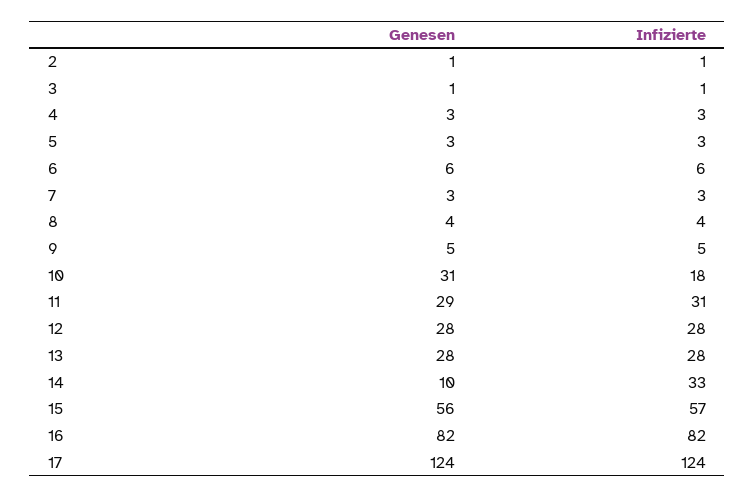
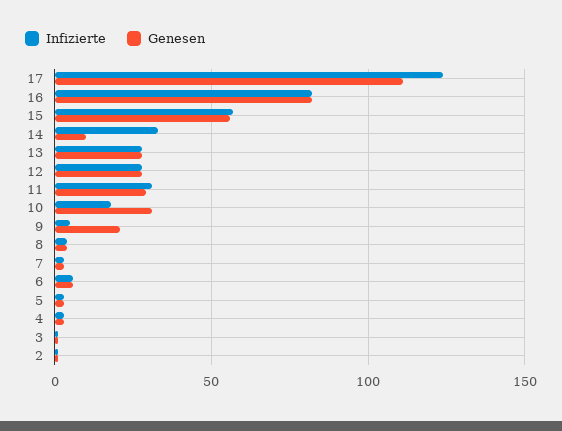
Genesen, 9: 5 -> 20
Genesen, 17: 124 -> 110

